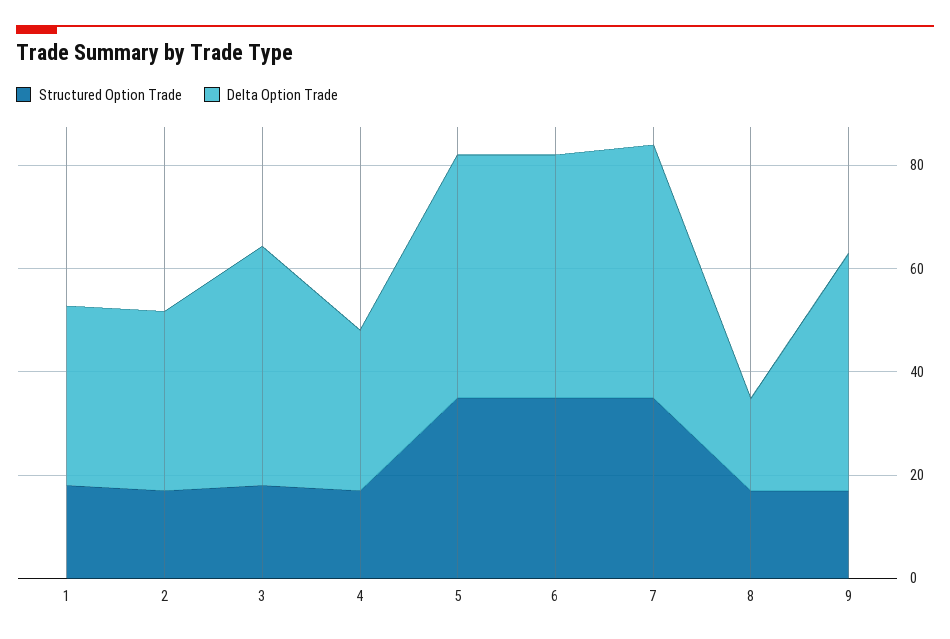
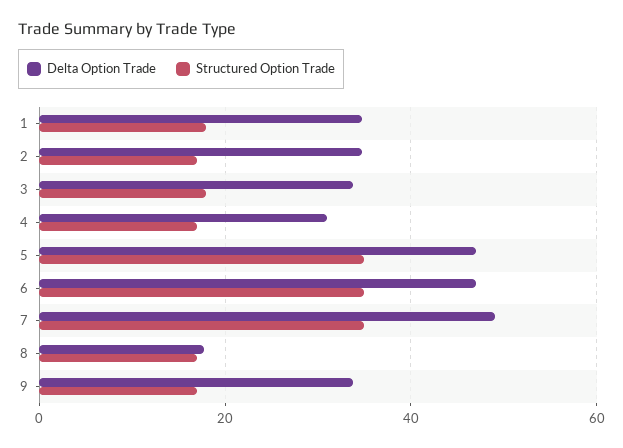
Delta Option Trade, 3: 45 -> 34
Delta Option Trade, 9: 45 -> 34

